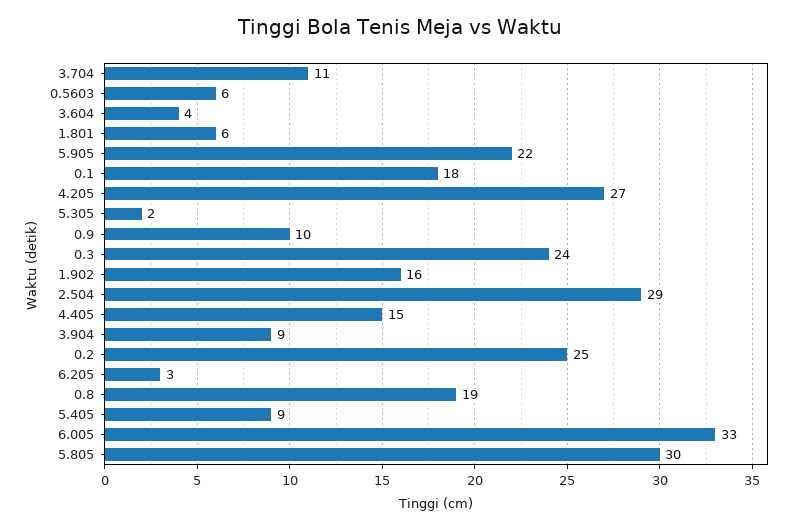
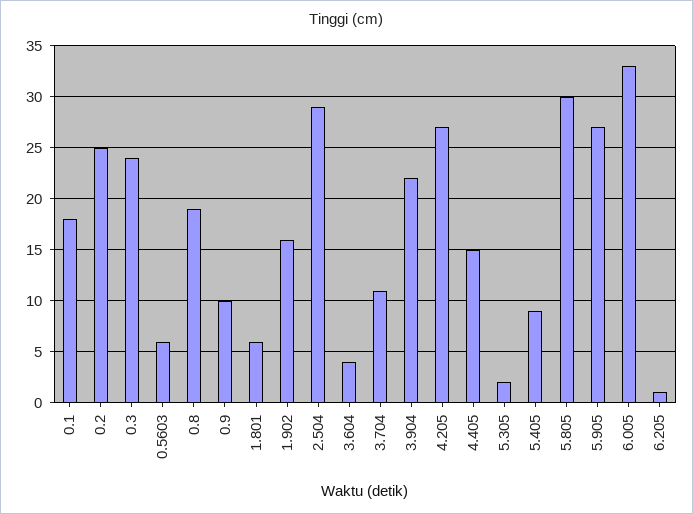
5.905: 22 -> 27
3.904: 9 -> 22
6.205: 3 -> 1

